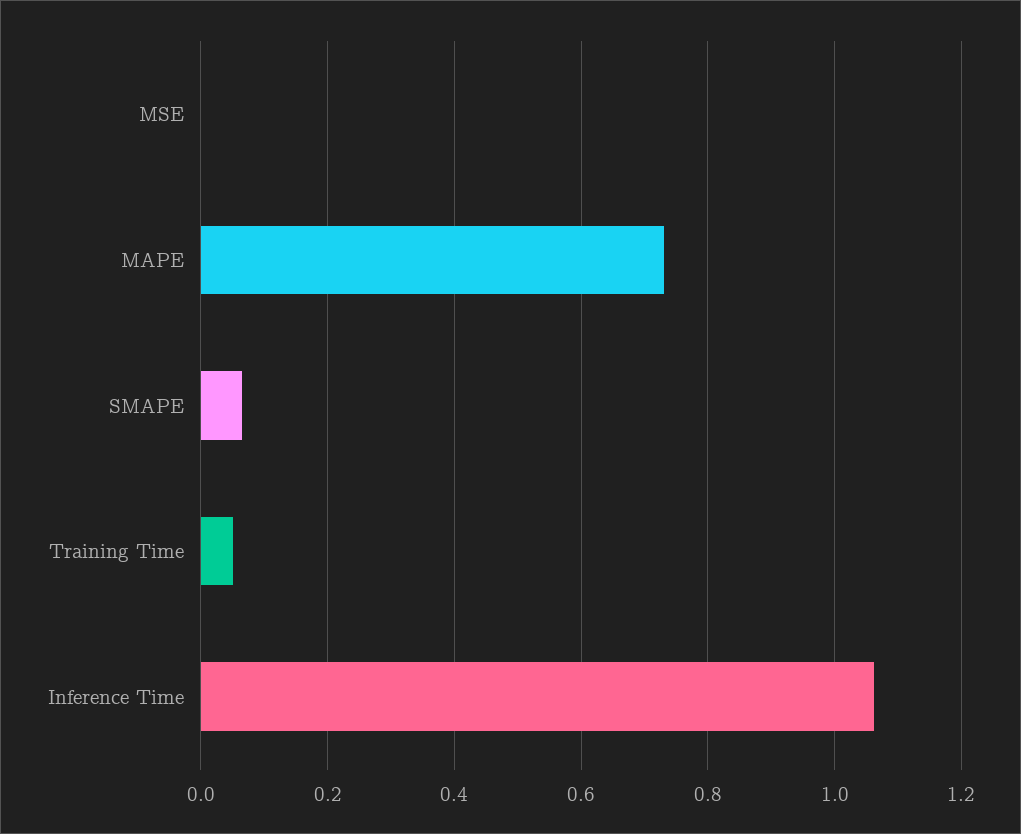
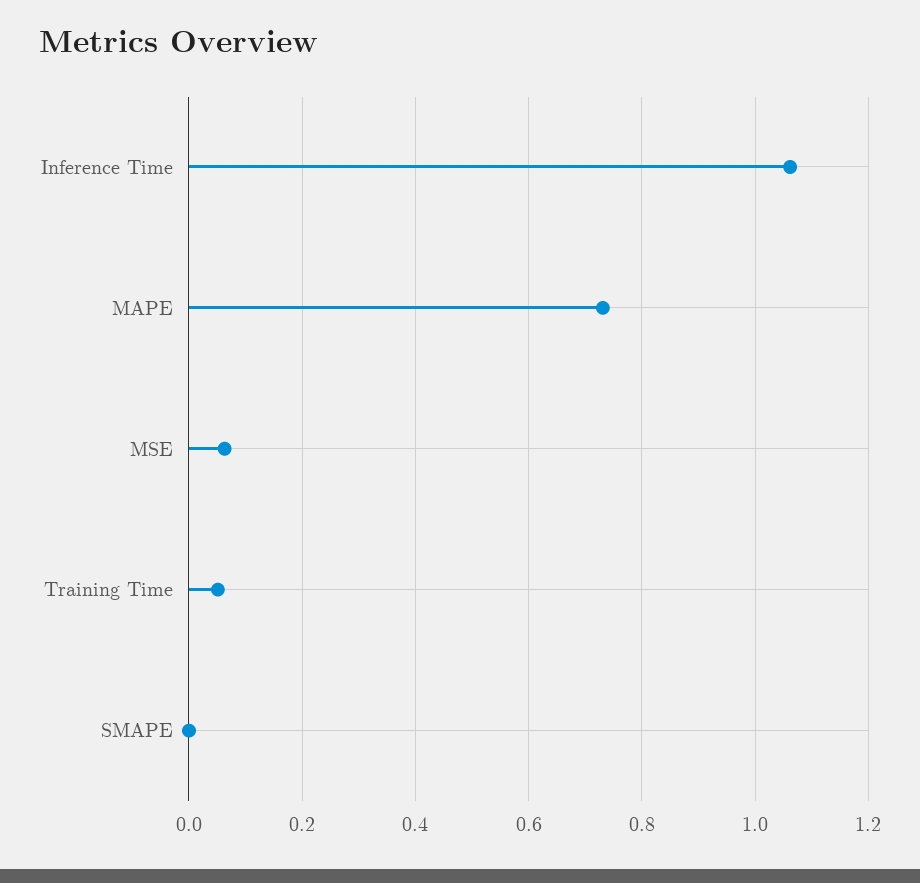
MSE: 0 -> 0.06
SMAPE: 0.06 -> 0

